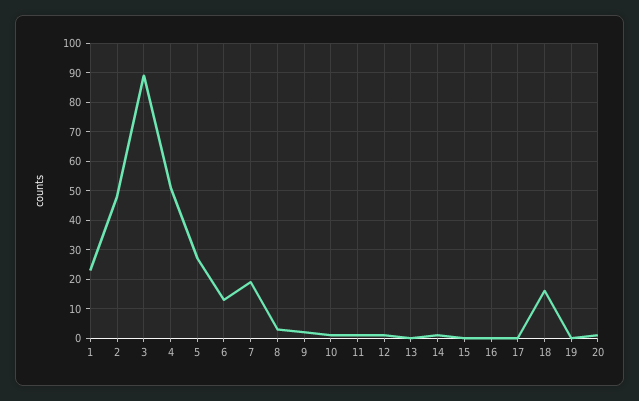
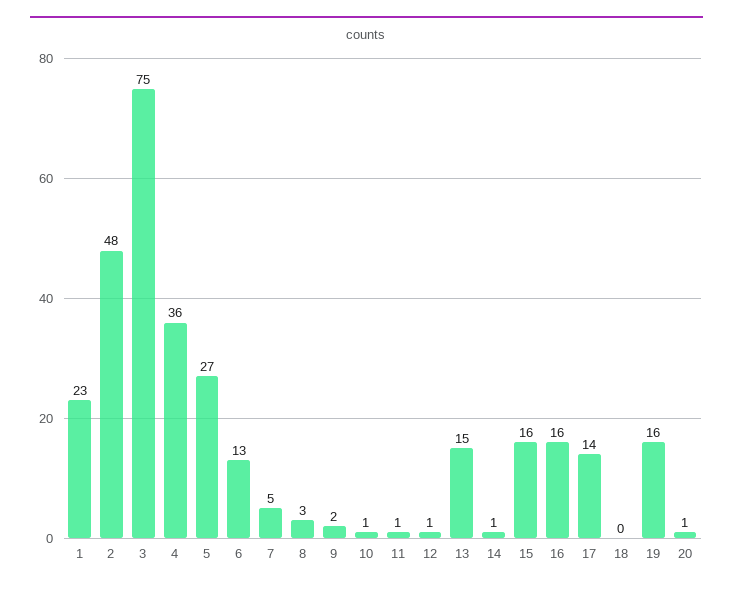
3: 90 -> 75
4: 50 -> 36
7: 20 -> 5
13: 0 -> 15
15: 0 -> 16
16: 0 -> 16
17: 0 -> 14
18: 15 -> 0
19: 0 -> 16

